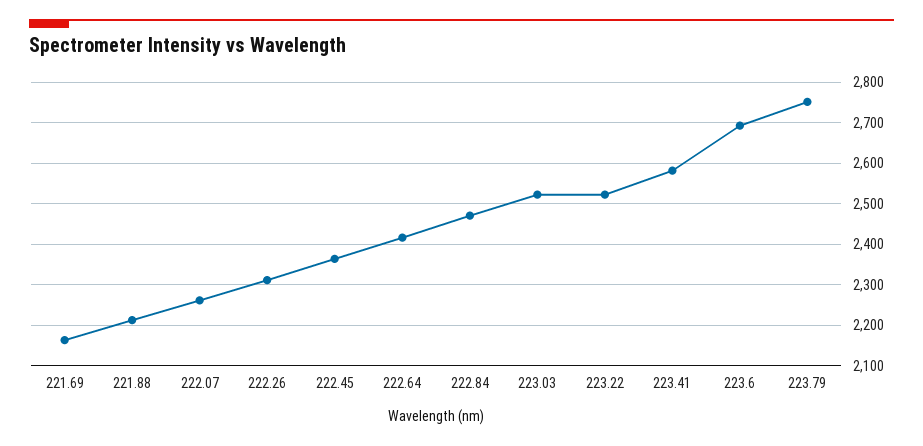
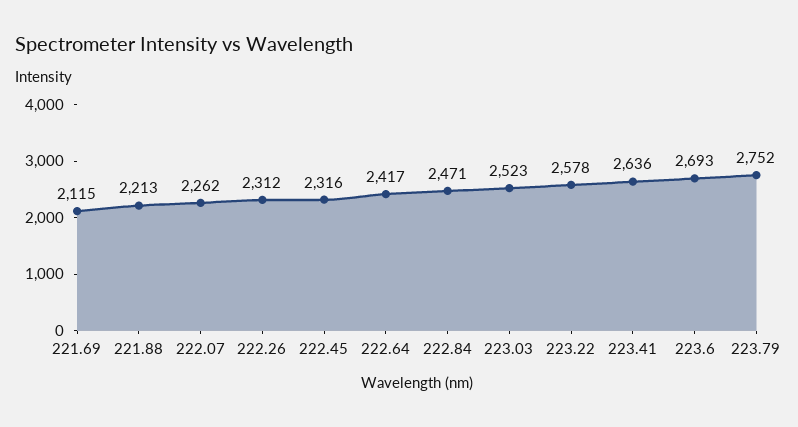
221.69: 2160 -> 2115
222.45: 2360 -> 2316
223.22: 2520 -> 2578
223.41: 2580 -> 2636

